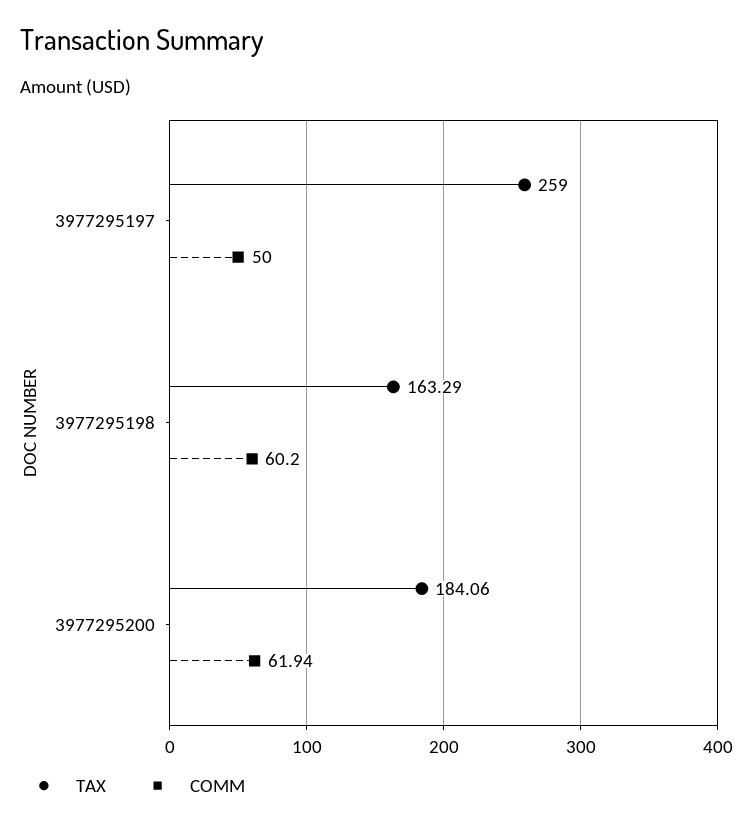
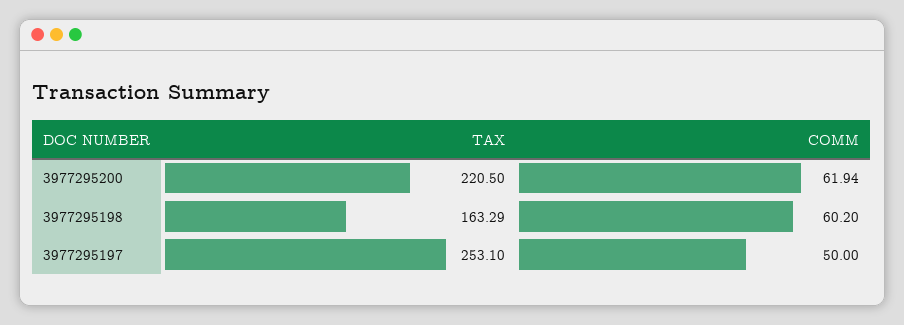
TAX, 3977295197: 259 -> 253.1
TAX, 3977295200: 184.06 -> 220.5

